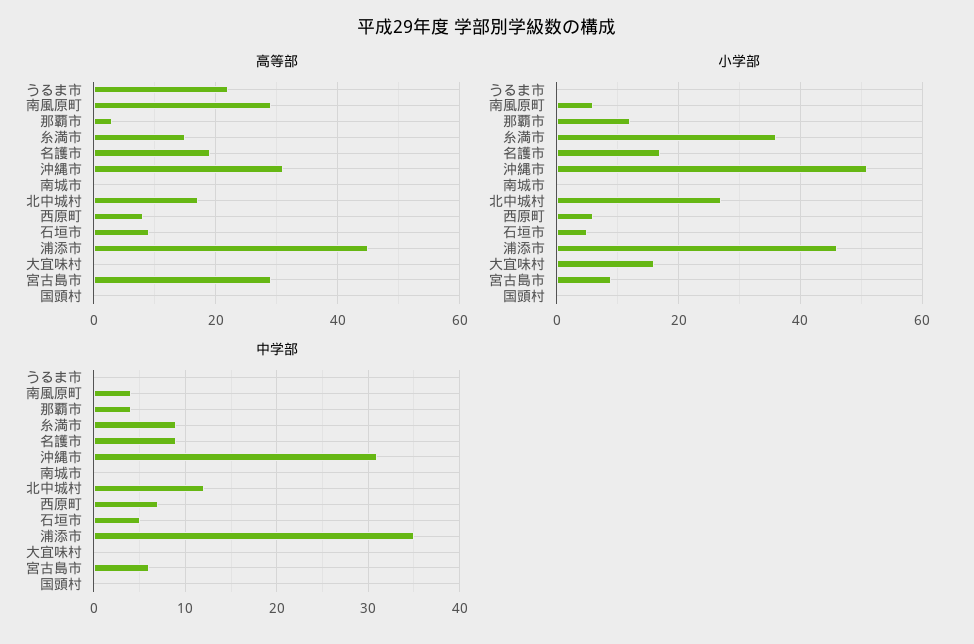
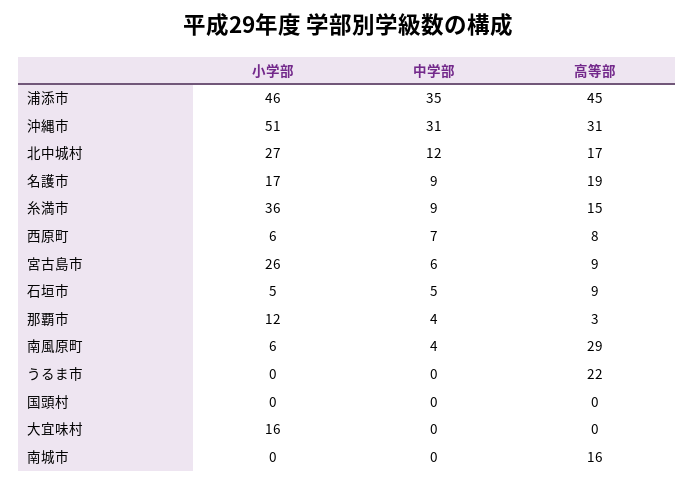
高等部, 南城市: 0 -> 16
高等部, 宮古島市: 30 -> 9
小学部, 宮古島市: 10 -> 26

